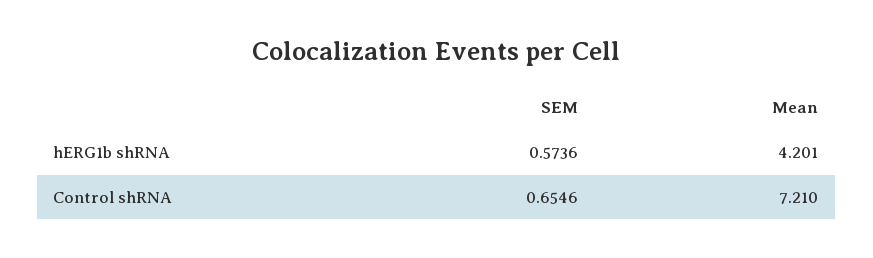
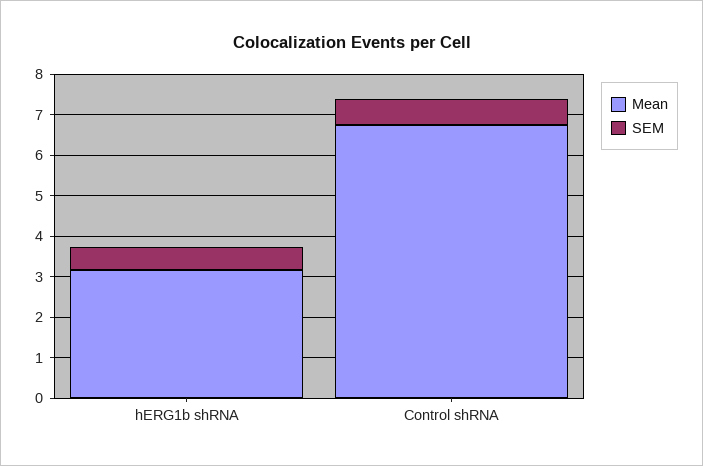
Mean, hERG1b shRNA: 4.201 -> 3.2
Mean, Control shRNA: 7.21 -> 6.8

